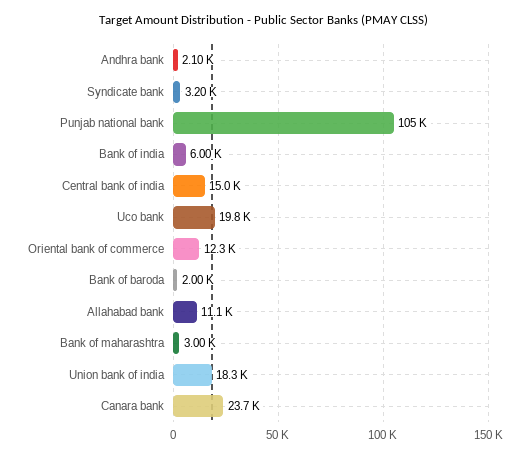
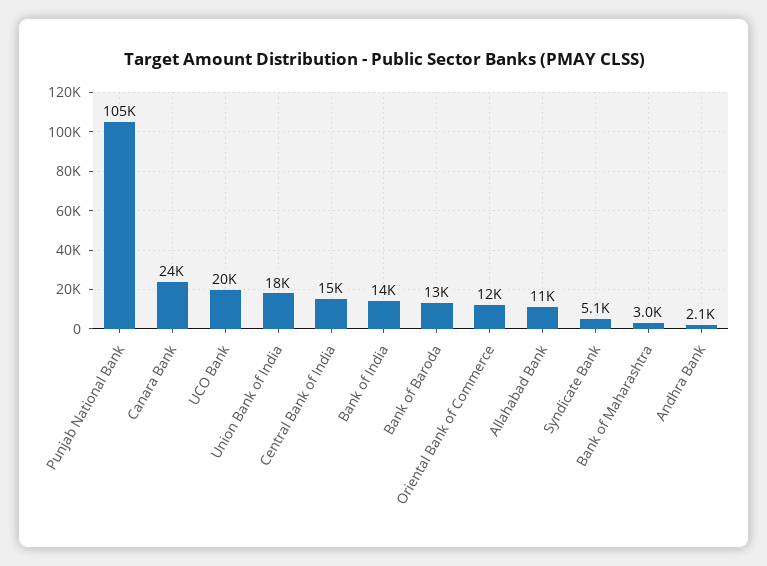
Syndicate bank: 3200 -> 5100
Bank of india: 6000 -> 14000
Bank of baroda: 2000 -> 13000

